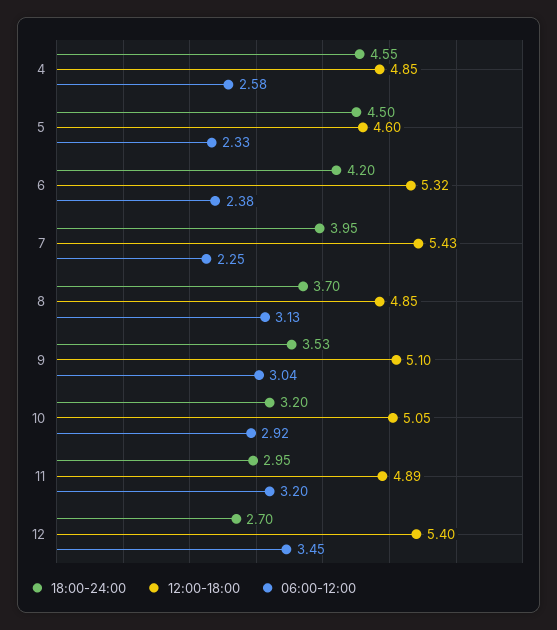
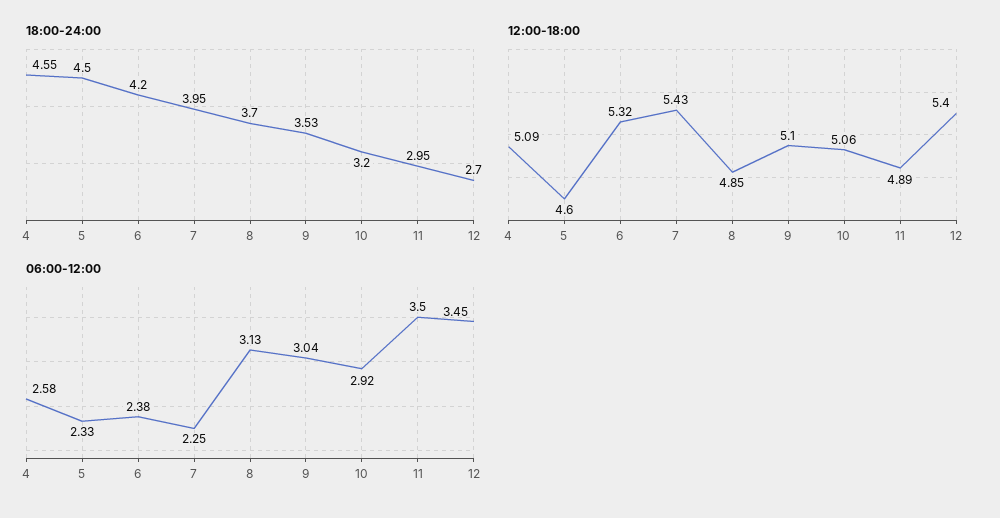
12:00-18:00, 4: 4.85 -> 5.09
12:00-18:00, 10: 5.05 -> 5.06
06:00-12:00, 11: 3.2 -> 3.5

